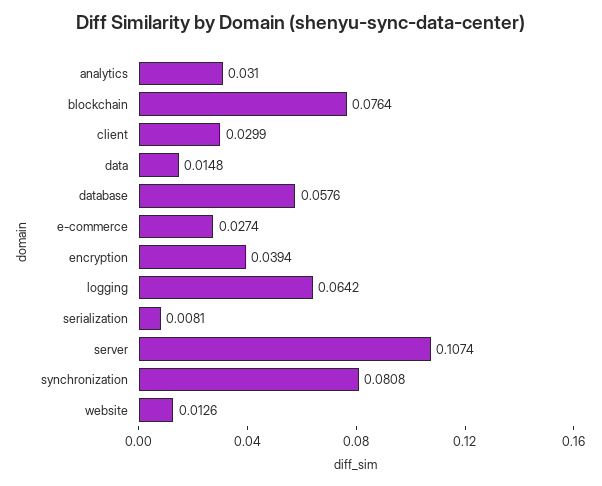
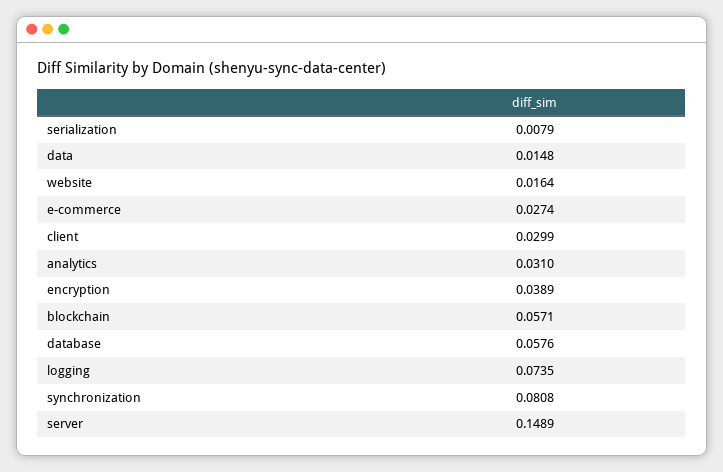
blockchain: 0.0764 -> 0.0571
encryption: 0.0394 -> 0.0389
logging: 0.0642 -> 0.0735
serialization: 0.0081 -> 0.0079
server: 0.1074 -> 0.1489
website: 0.0126 -> 0.0164

